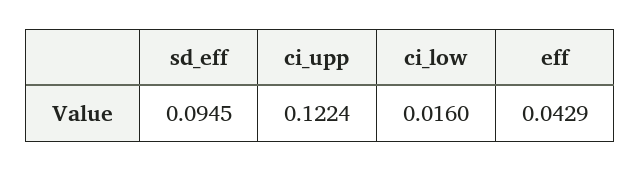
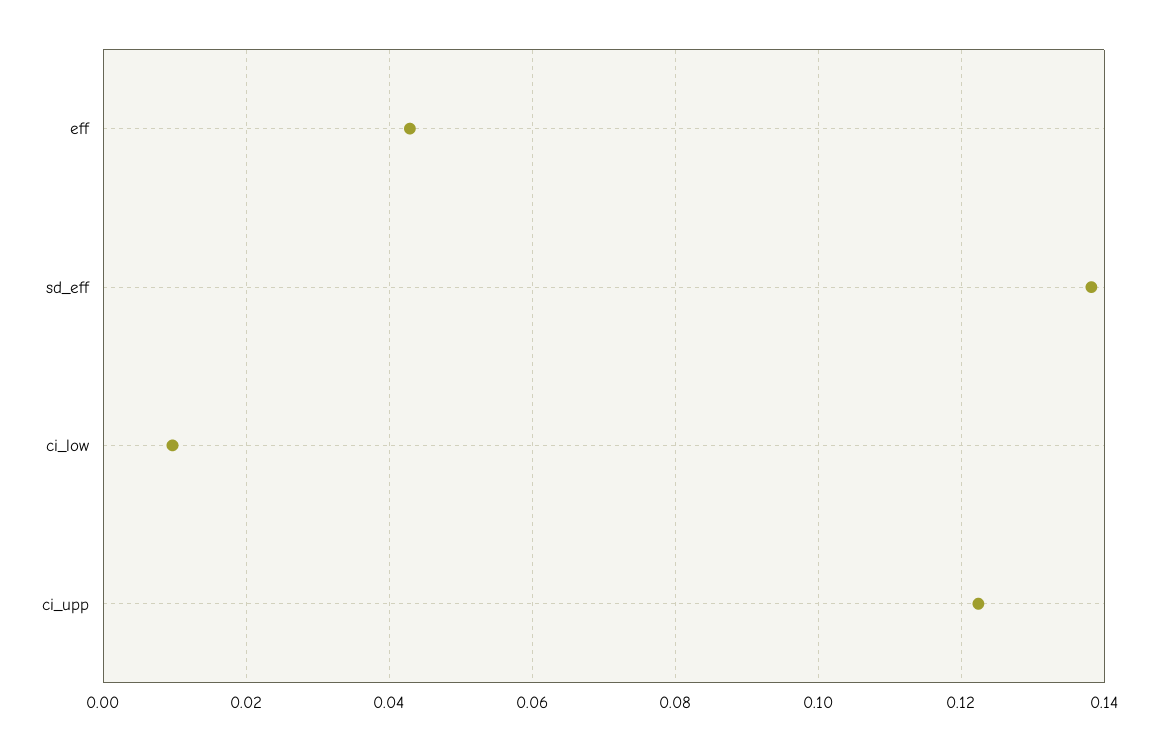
sd_eff: 0.0945 -> 0.138
ci_low: 0.016 -> 0.01

